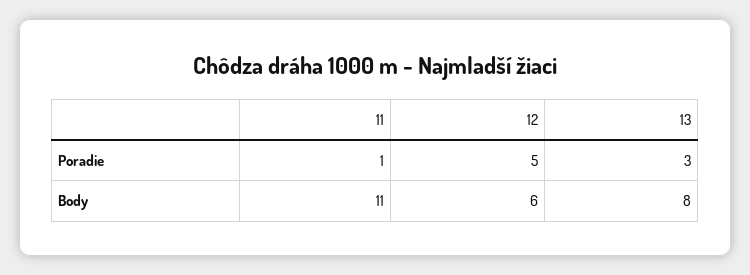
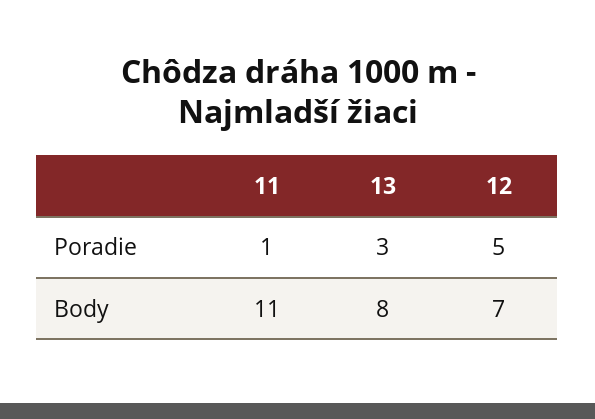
12, Body: 6 -> 7

